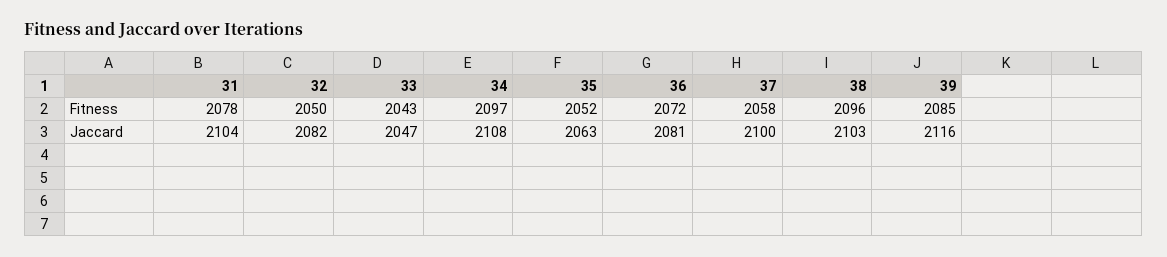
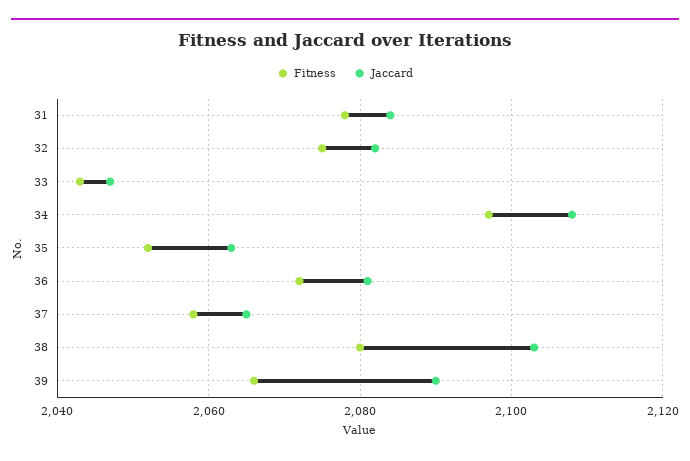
Fitness, 32: 2050 -> 2075
Fitness, 38: 2096 -> 2080
Fitness, 39: 2085 -> 2065
Jaccard, 31: 2104 -> 2085
Jaccard, 37: 2100 -> 2065
Jaccard, 39: 2116 -> 2090

